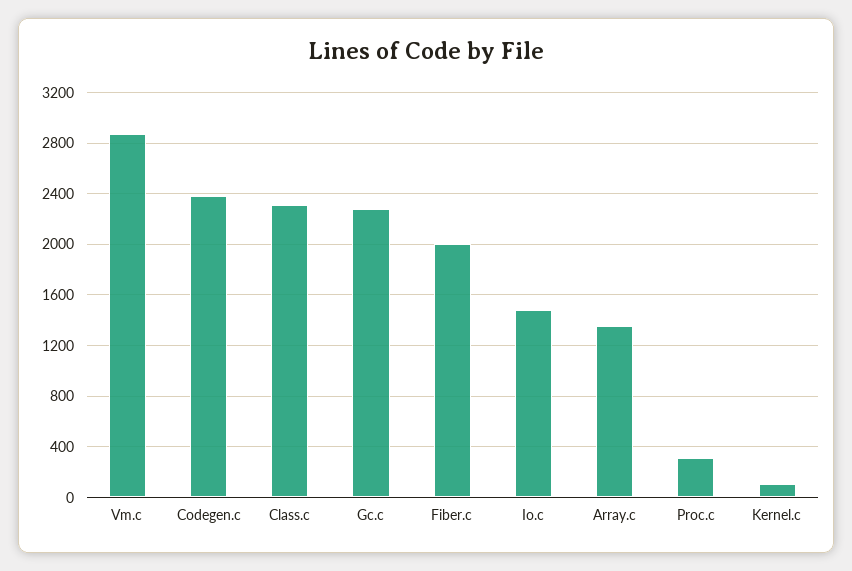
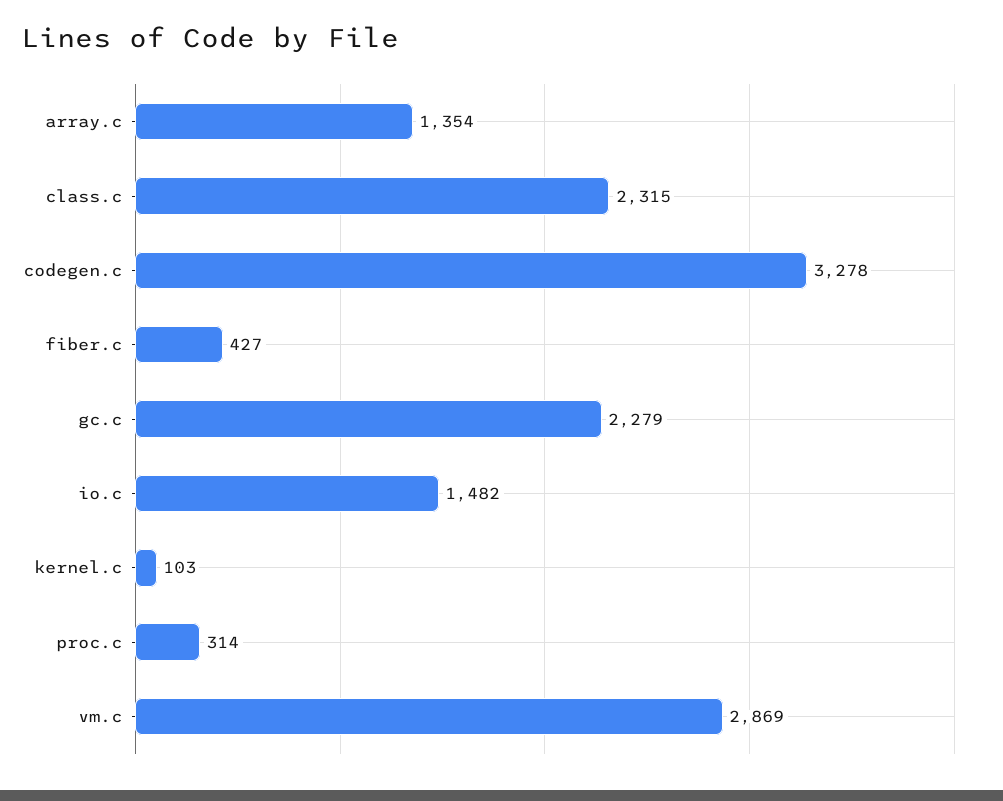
Codegen.c: 2400 -> 3278
Fiber.c: 2000 -> 427

